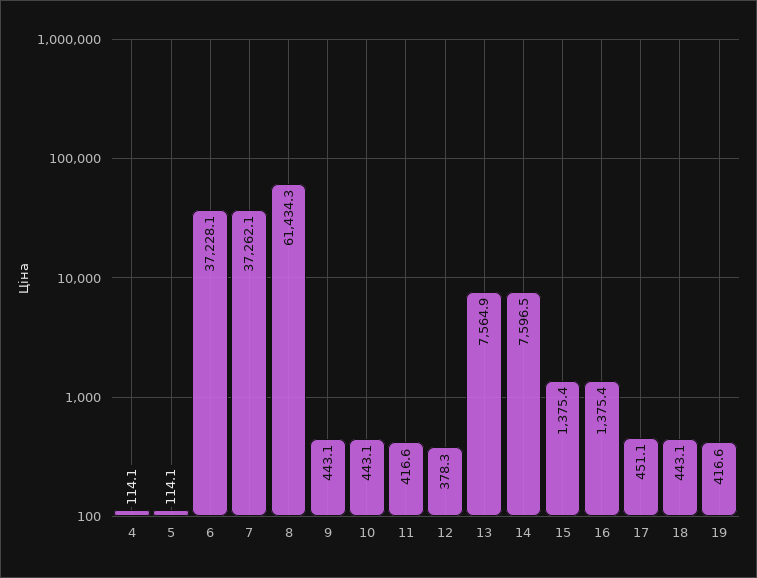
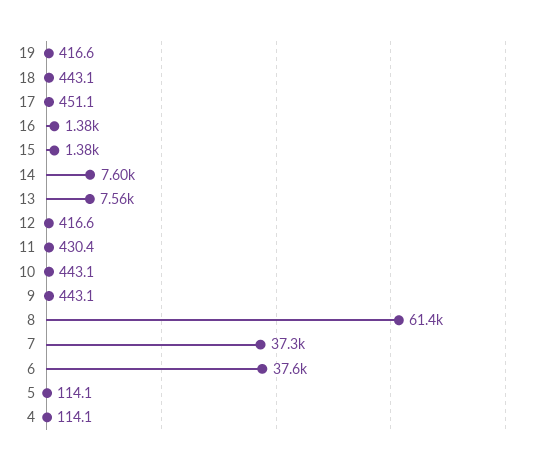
6: 37228.1 -> 37600
11: 416.6 -> 430.4
12: 378.3 -> 416.6

